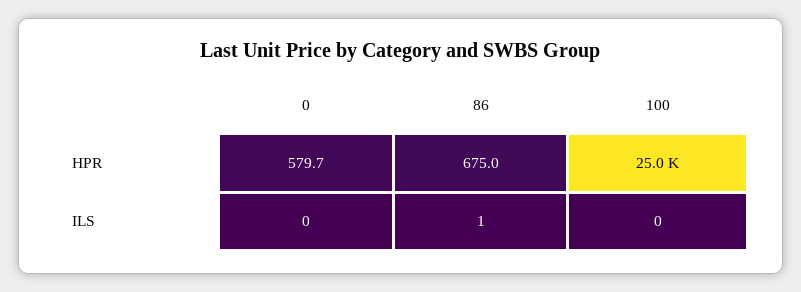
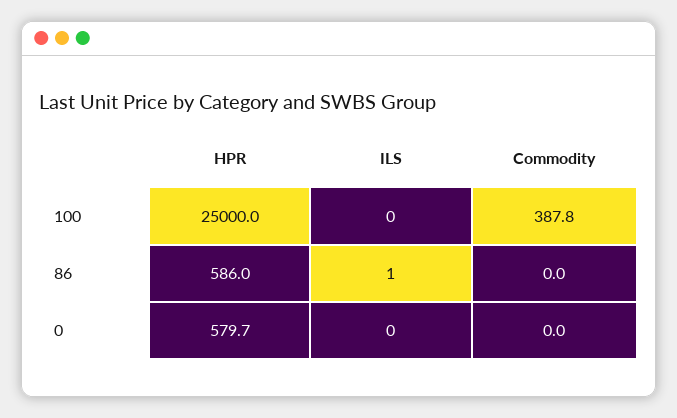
86, HPR: 675 -> 586
100, Commodity: none -> 387.8
86, Commodity: none -> 0
0, Commodity: none -> 0

